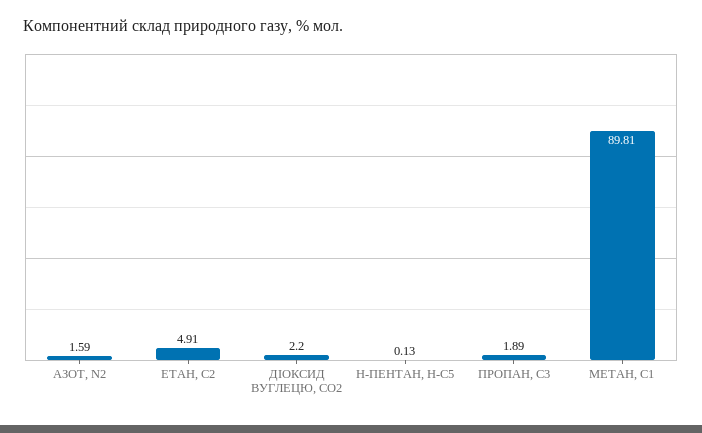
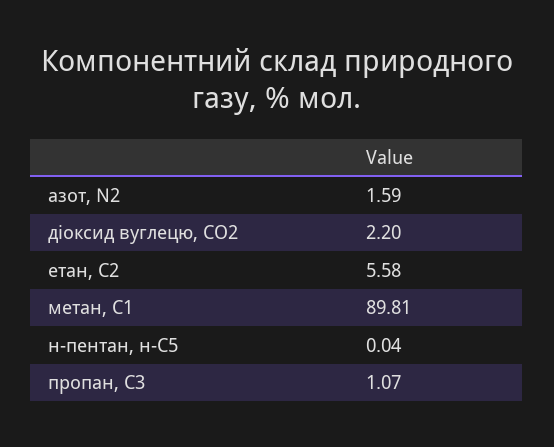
ЕТАН, С2: 4.91 -> 5.58
Н-ПЕНТАН, Н-С5: 0.13 -> 0.04
ПРОПАН, С3: 1.89 -> 1.07

